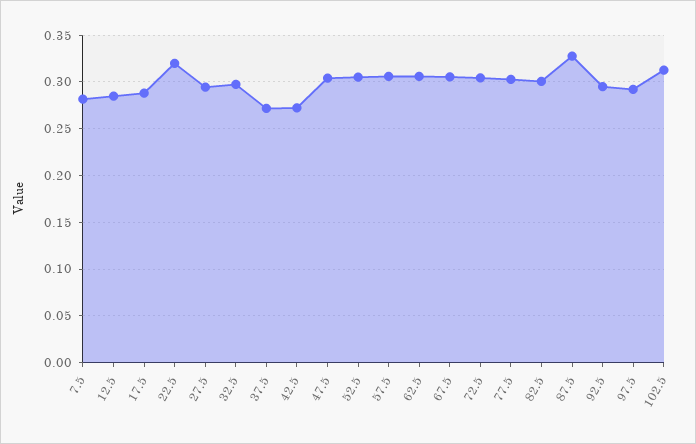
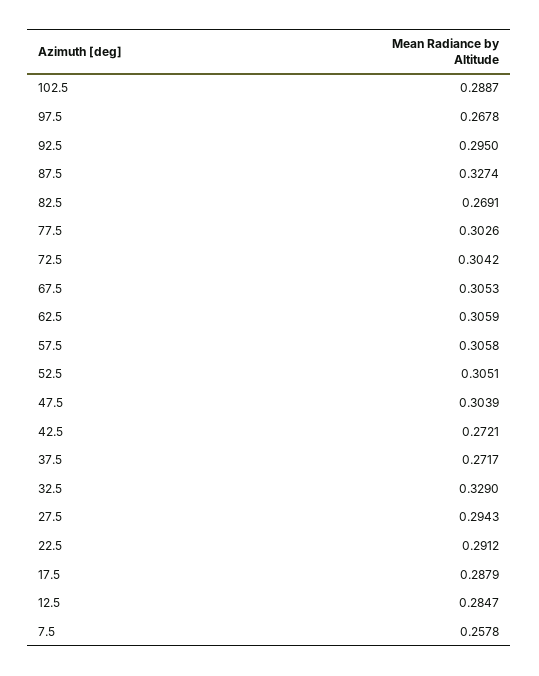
7.5: 0.28 -> 0.2578
22.5: 0.32 -> 0.2912
32.5: 0.3 -> 0.329
82.5: 0.3 -> 0.2691
97.5: 0.29 -> 0.2678
102.5: 0.31 -> 0.2887

